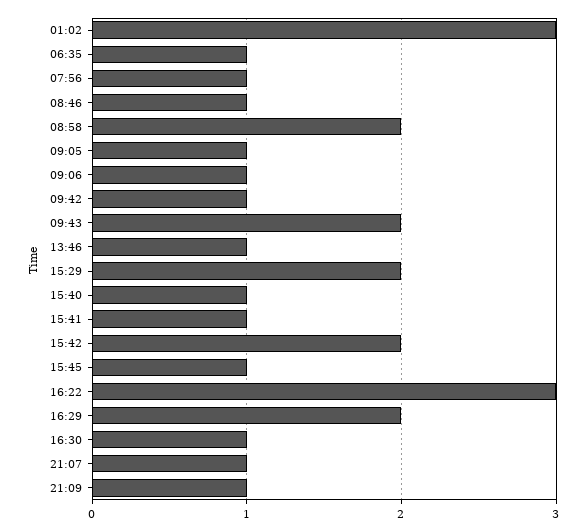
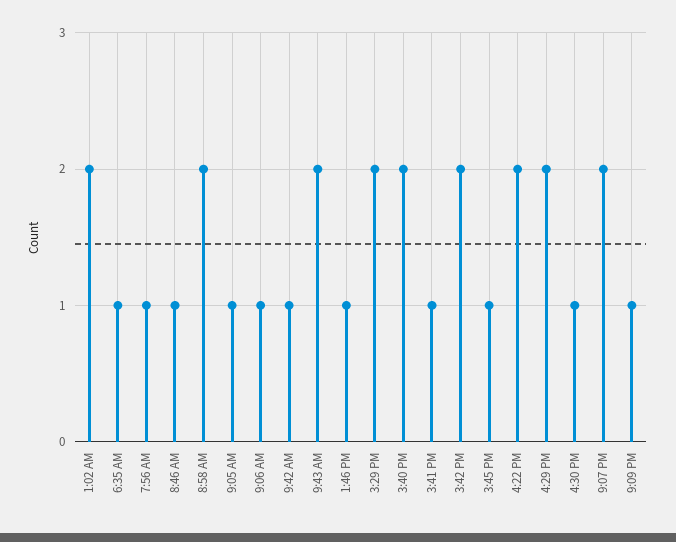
01:02: 3 -> 2
15:40: 1 -> 2
16:22: 3 -> 2
21:07: 1 -> 2

